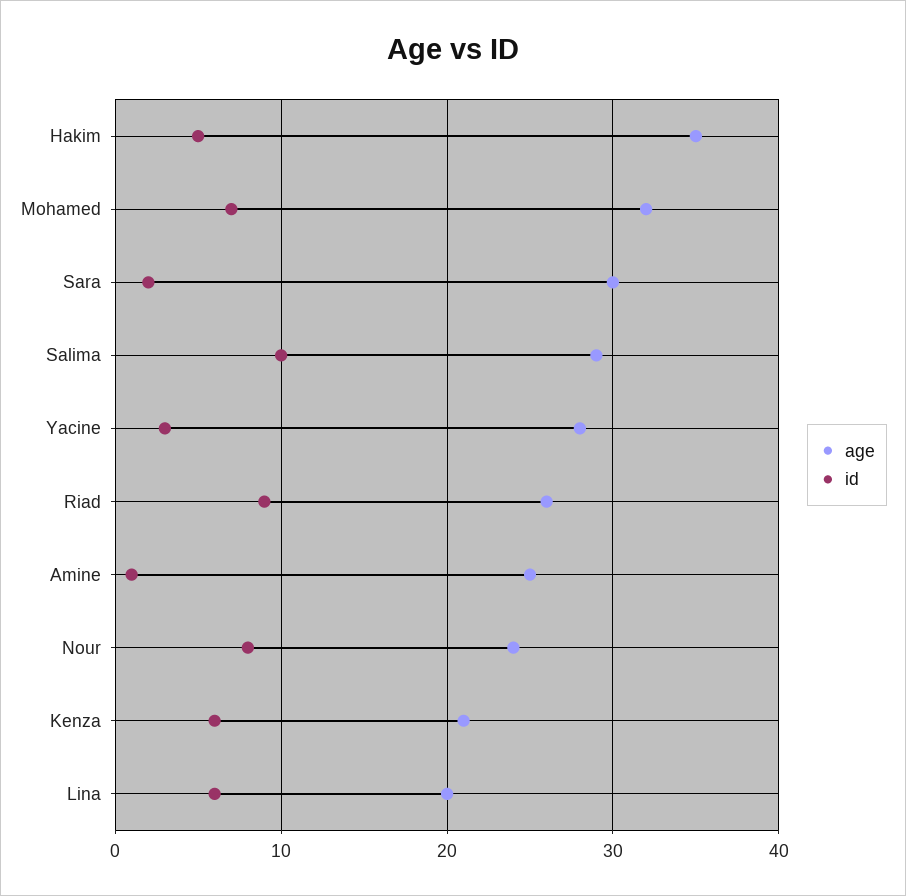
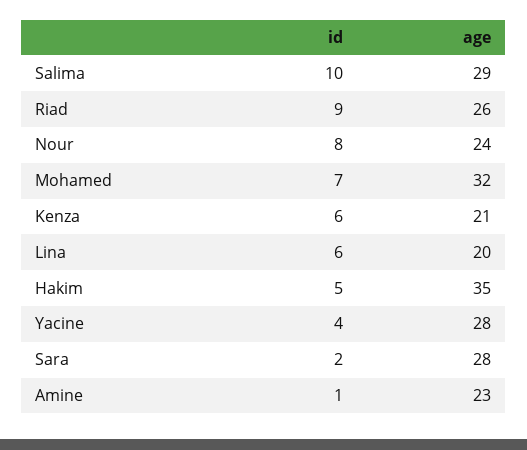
age, Sara: 30 -> 28
id, Yacine: 3 -> 4
age, Amine: 25 -> 23

